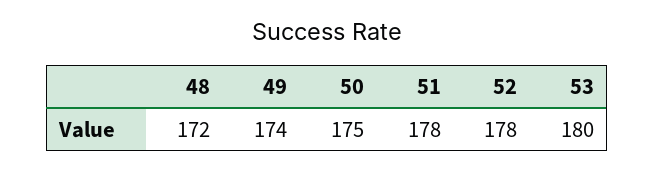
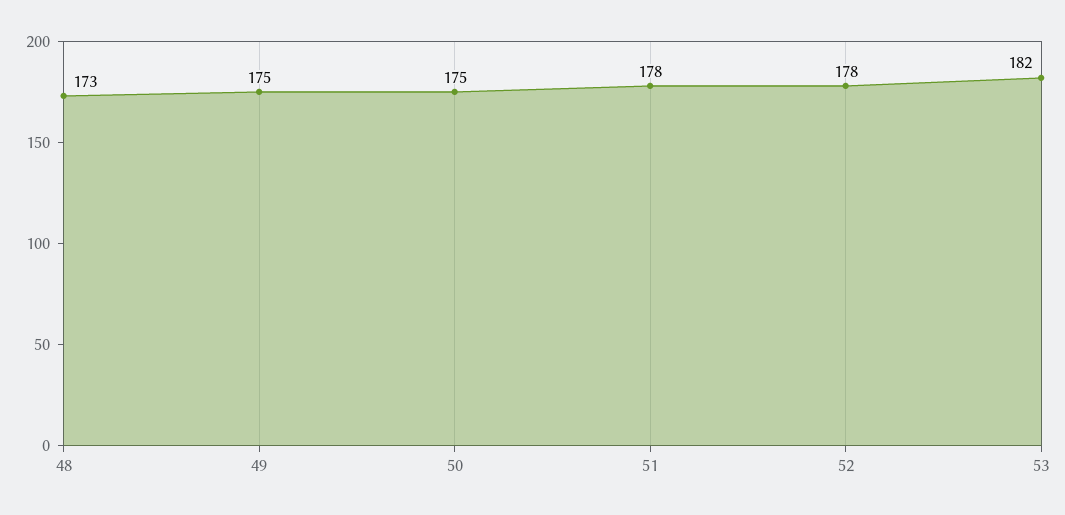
48: 172 -> 173
49: 174 -> 175
53: 180 -> 182

